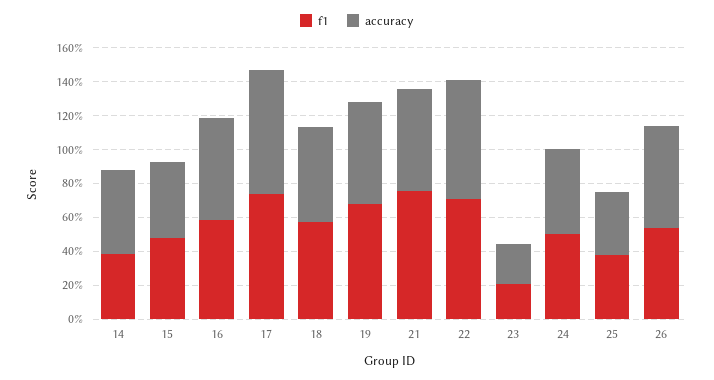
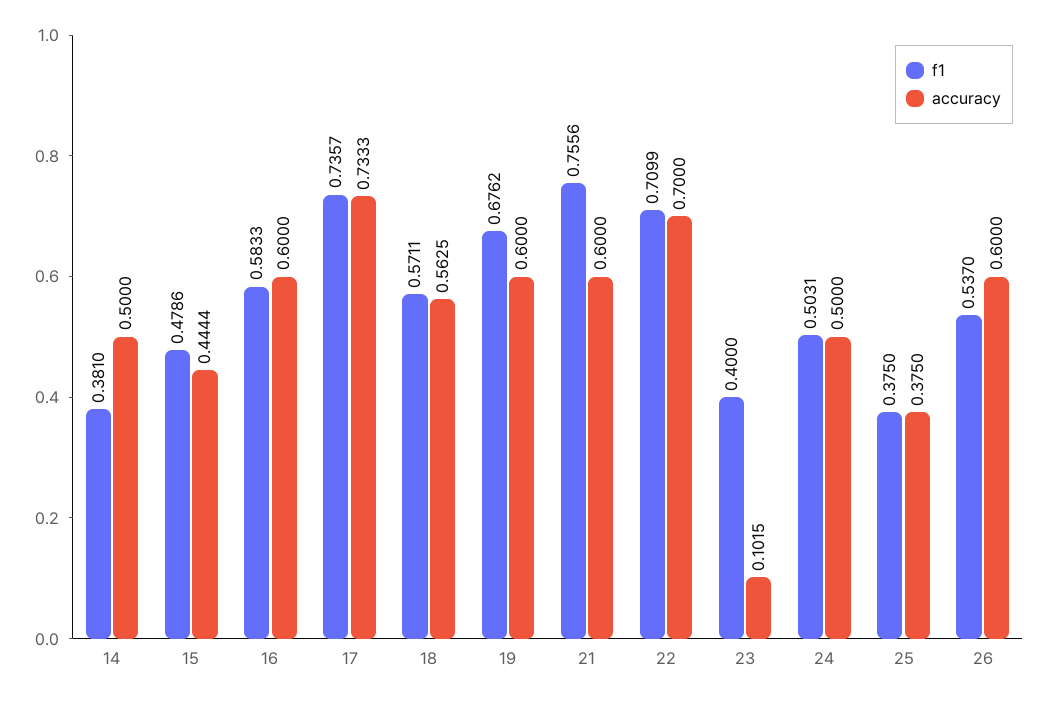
f1, 23: 0.2 -> 0.4
accuracy, 23: 0.25 -> 0.1015

